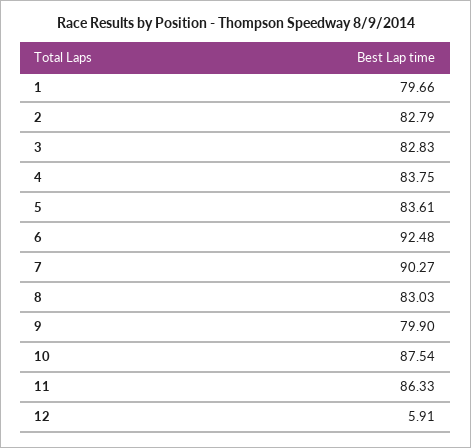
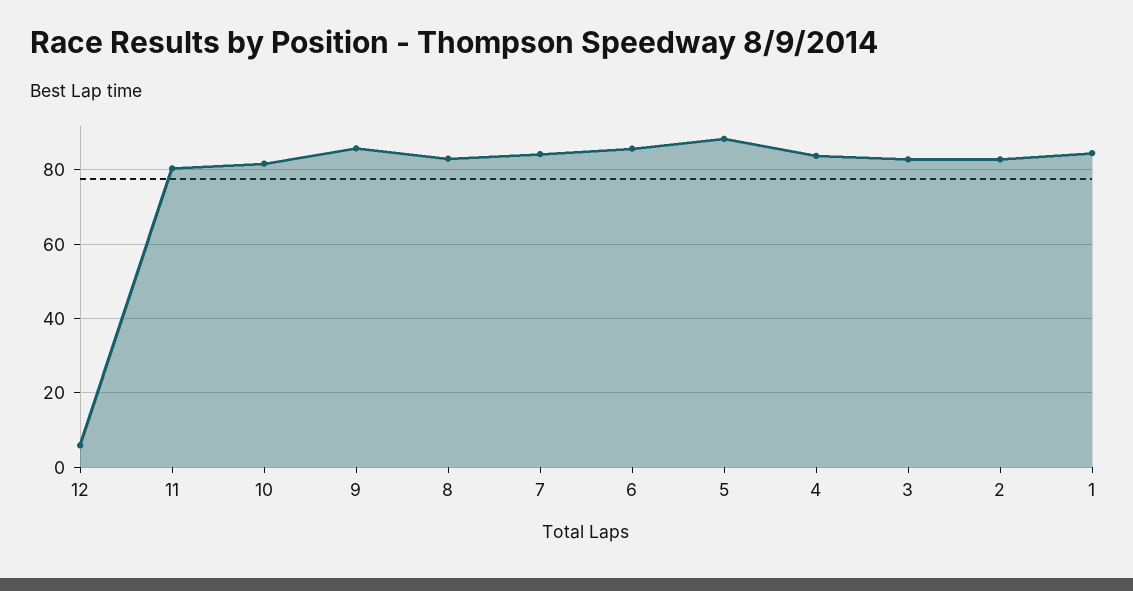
1: 79.66 -> 84
5: 83.61 -> 88
6: 92.48 -> 86
7: 90.27 -> 84
9: 79.9 -> 86
10: 87.54 -> 82
11: 86.33 -> 80

